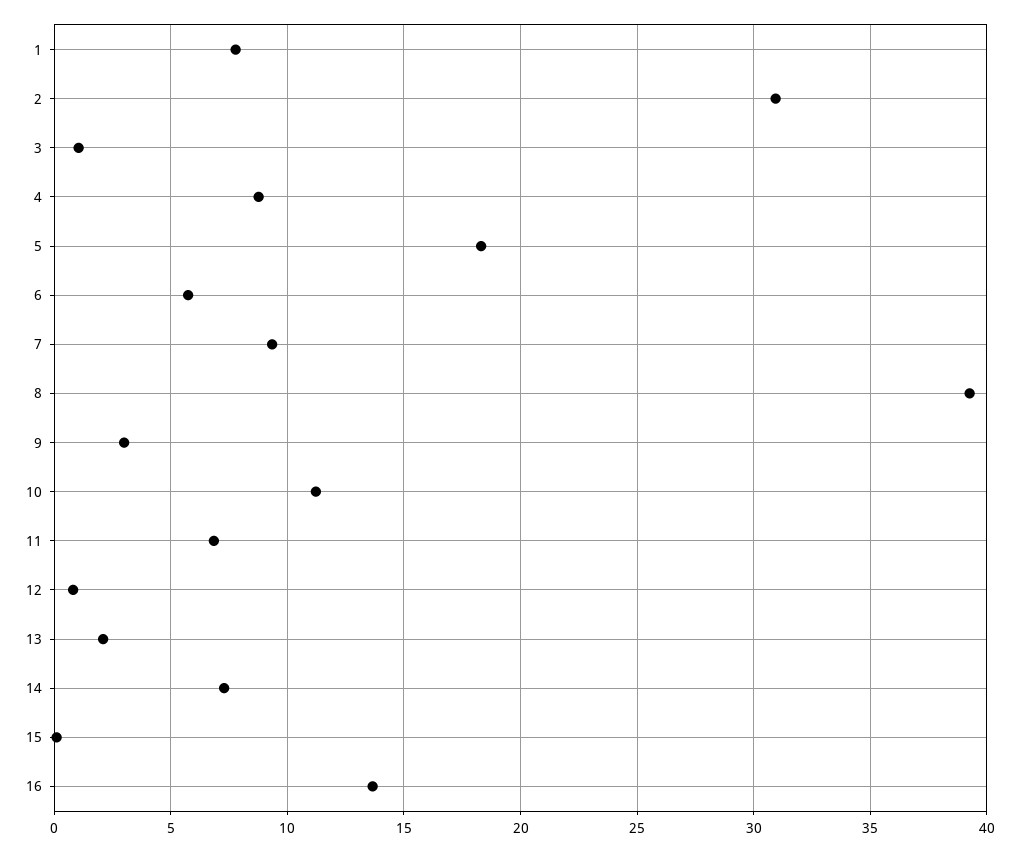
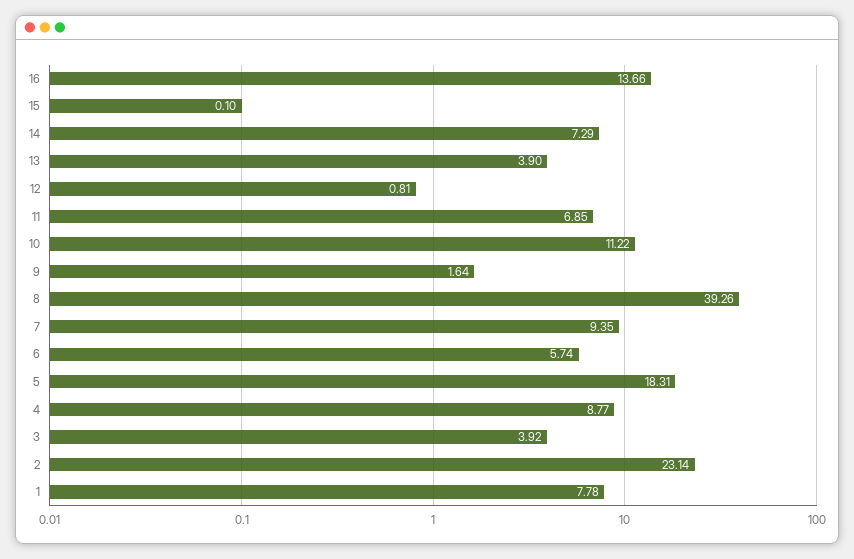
2: 31 -> 23.14
3: 1 -> 3.92
9: 3 -> 1.64
13: 2 -> 3.9

